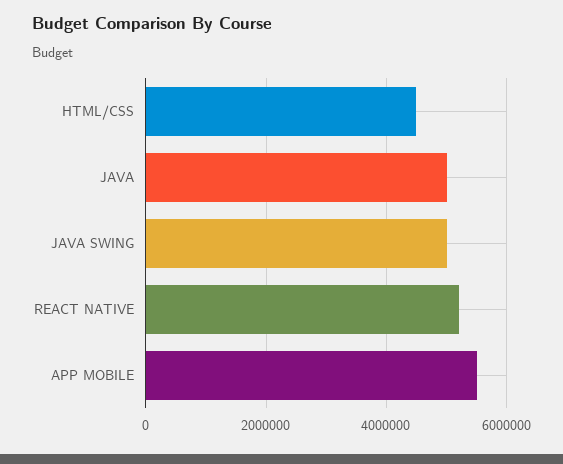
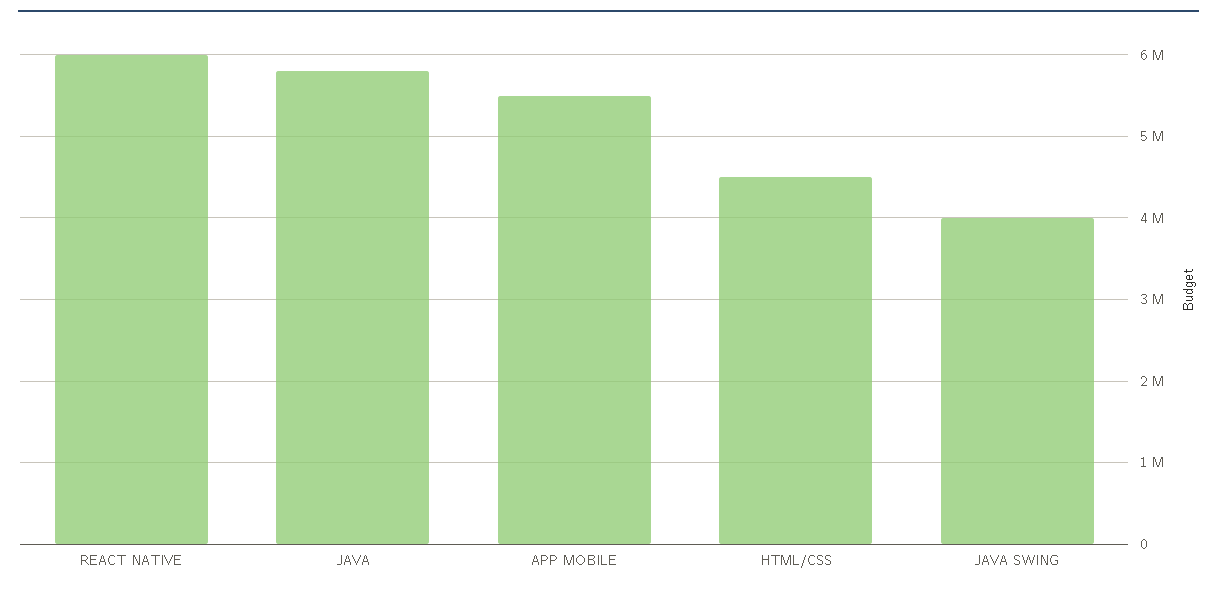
JAVA: 5000000 -> 5800000
JAVA SWING: 5000000 -> 4000000
REACT NATIVE: 5200000 -> 6000000

